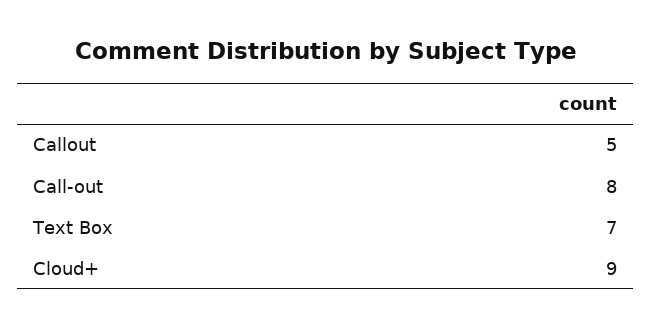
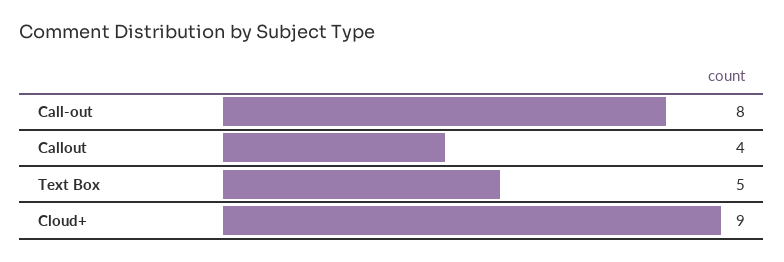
Callout: 5 -> 4
Text Box: 7 -> 5

